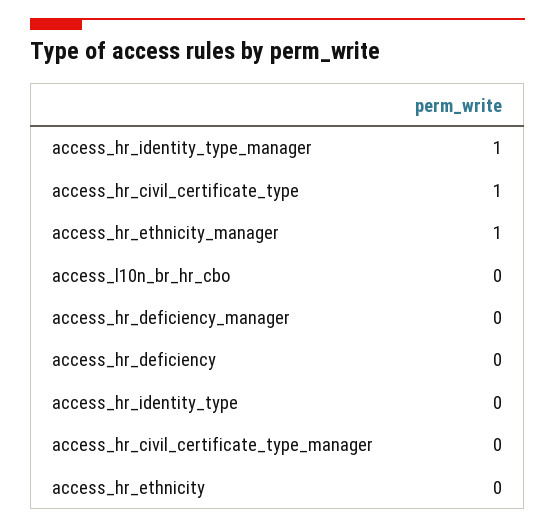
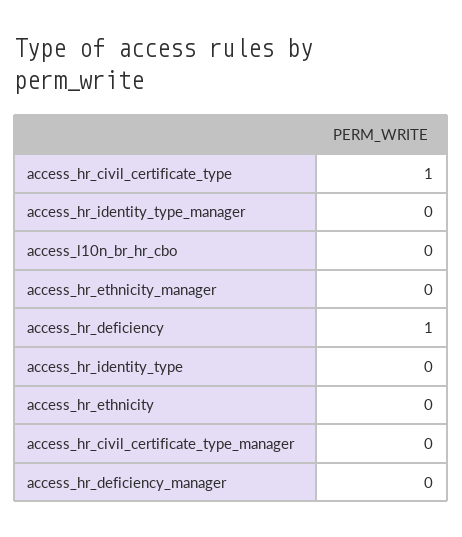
access_hr_identity_type_manager: 1 -> 0
access_hr_ethnicity_manager: 1 -> 0
access_hr_deficiency: 0 -> 1

